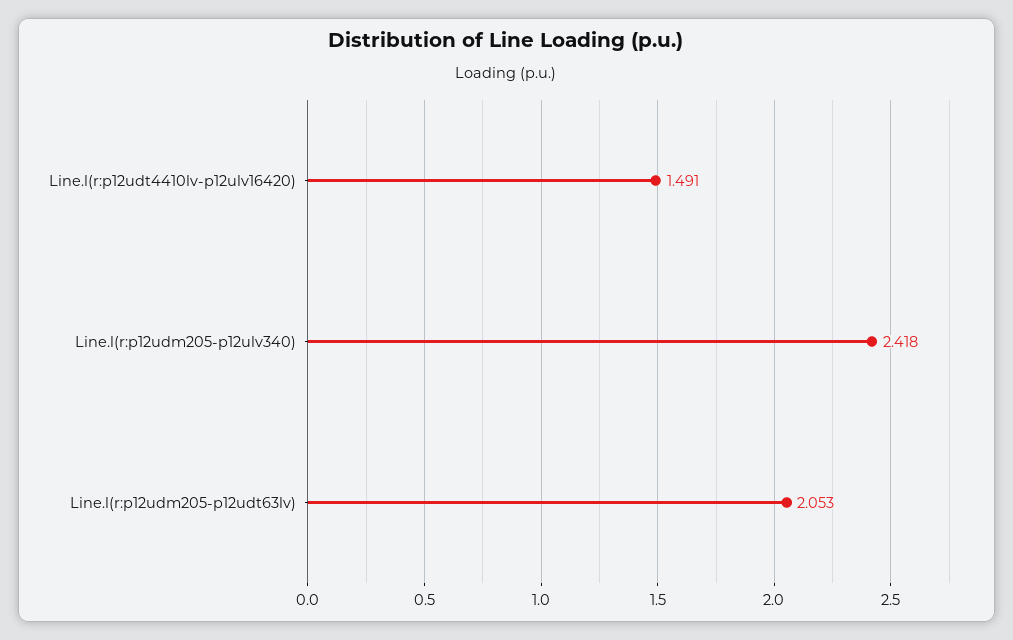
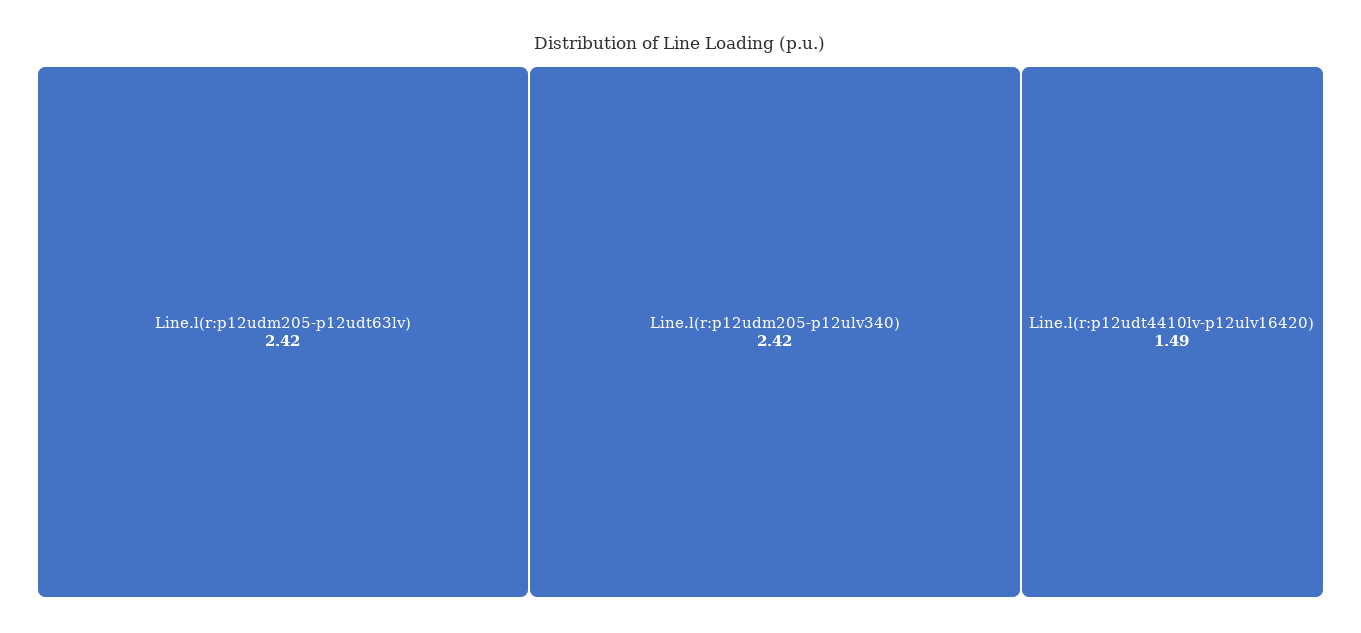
Line.l(r:p12udm205-p12udt63lv): 2.053 -> 2.42

